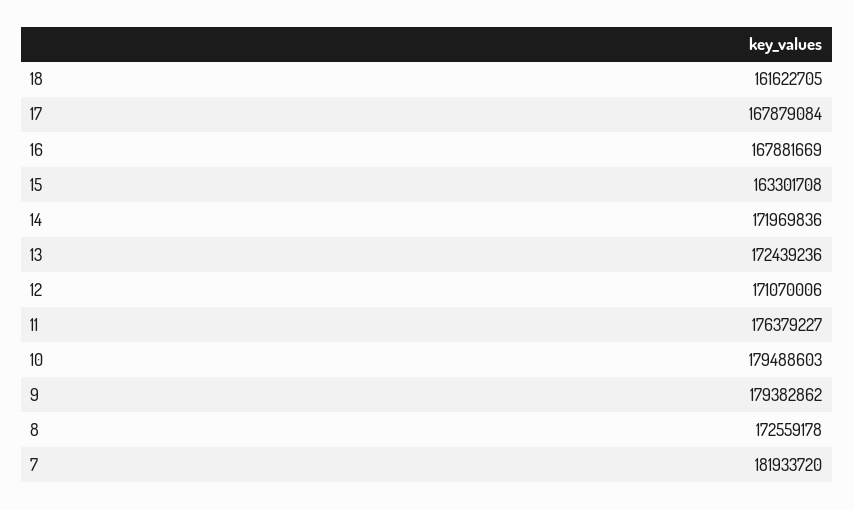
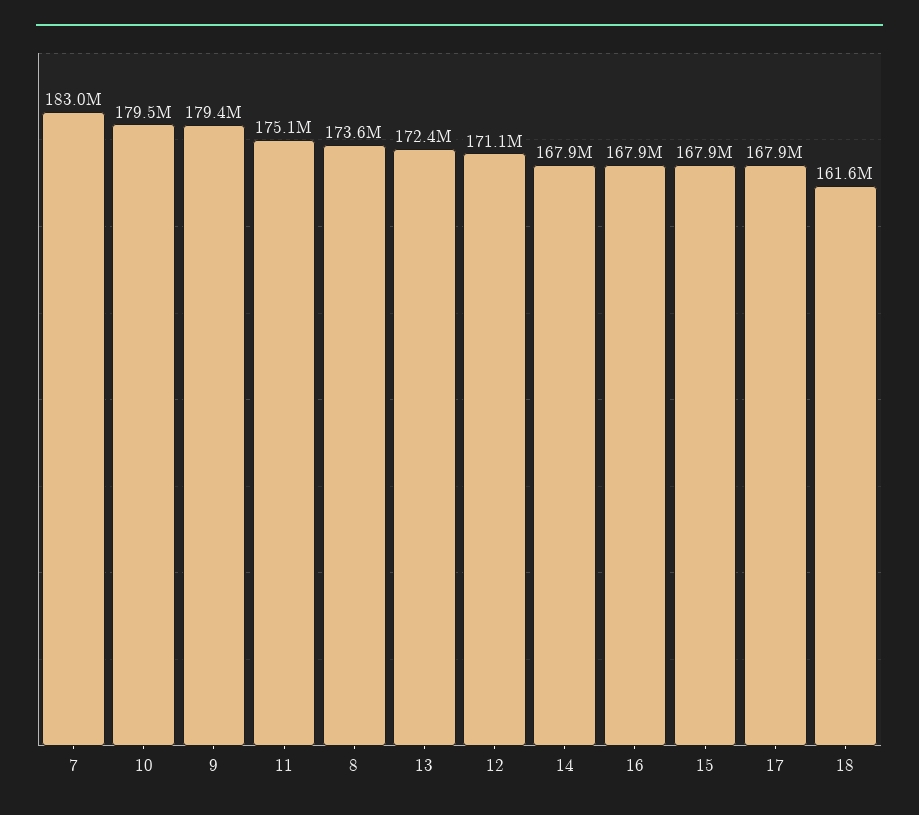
15: 163301708 -> 167900000
14: 171969836 -> 167900000
11: 176379227 -> 175100000
8: 172559178 -> 173600000
7: 181933720 -> 183000000

